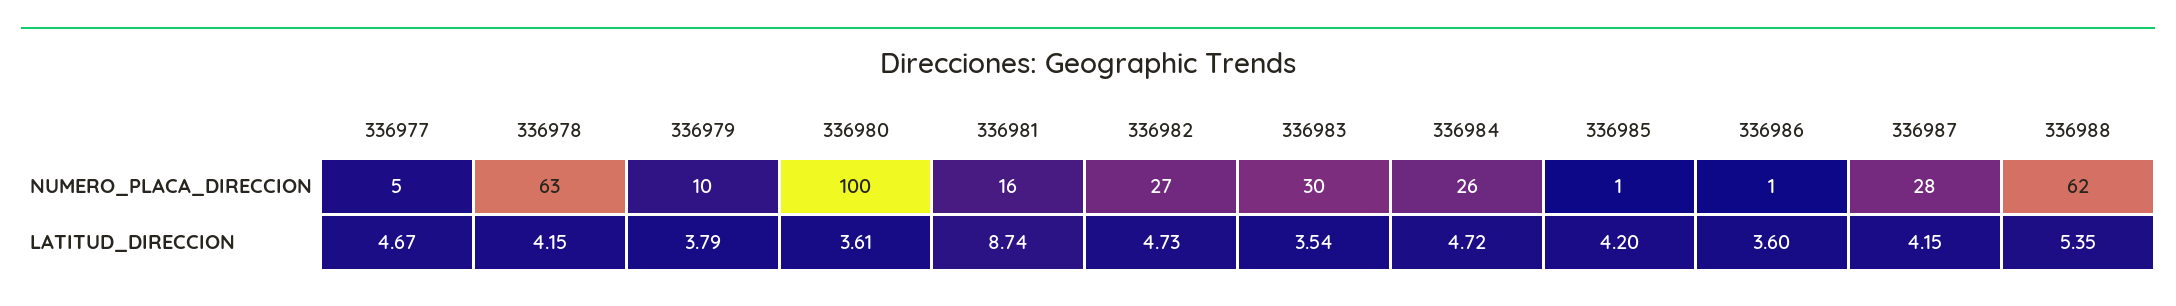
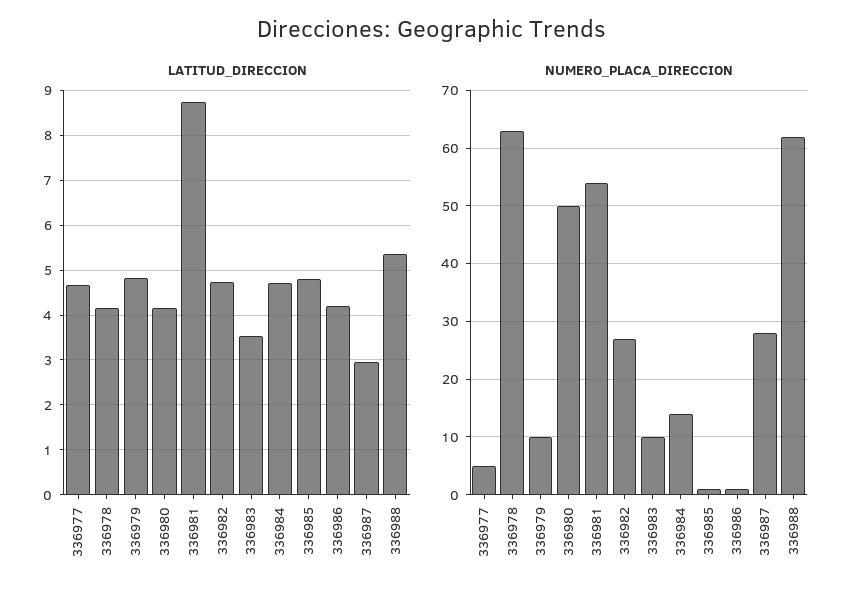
NUMERO_PLACA_DIRECCION, 336980: 100 -> 50
NUMERO_PLACA_DIRECCION, 336981: 16 -> 55
NUMERO_PLACA_DIRECCION, 336983: 30 -> 10
NUMERO_PLACA_DIRECCION, 336984: 26 -> 15
LATITUD_DIRECCION, 336979: 3.79 -> 4.8
LATITUD_DIRECCION, 336980: 3.61 -> 4.2
LATITUD_DIRECCION, 336985: 4.2 -> 4.8
LATITUD_DIRECCION, 336986: 3.6 -> 4.2
LATITUD_DIRECCION, 336987: 4.15 -> 3

